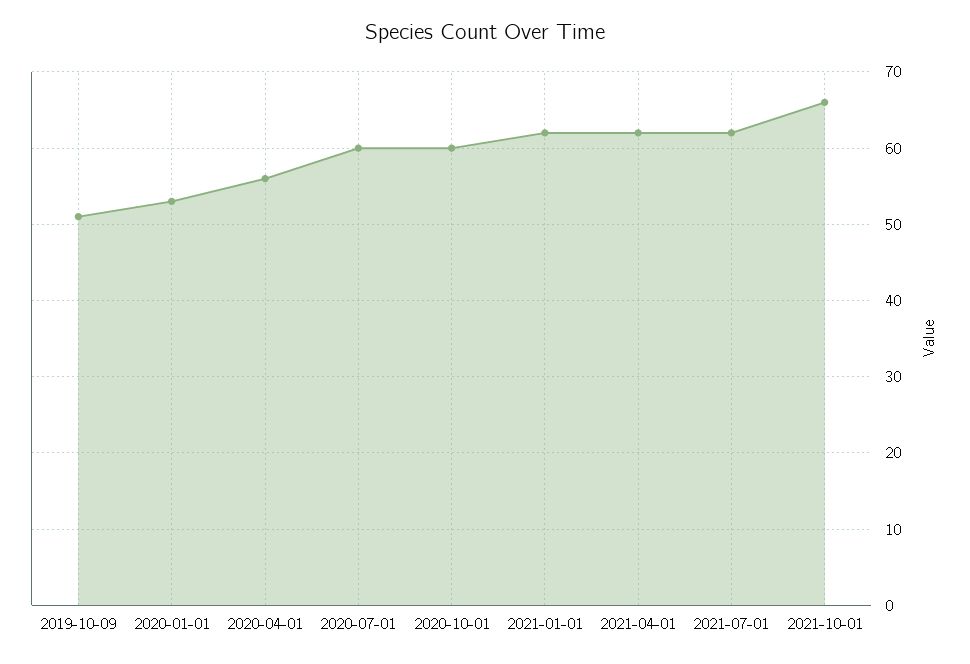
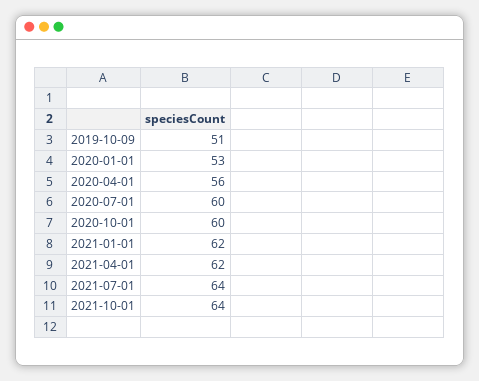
2021-07-01: 62 -> 64
2021-10-01: 66 -> 64

